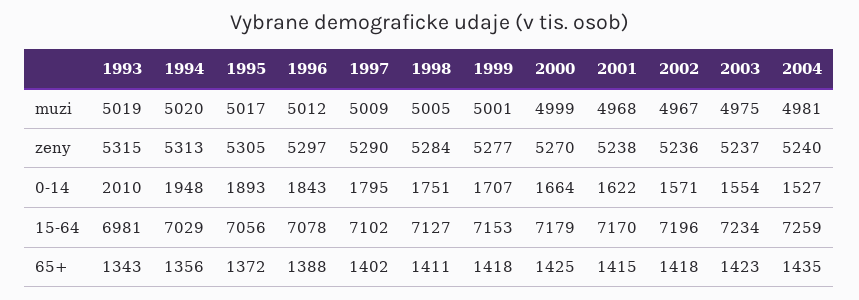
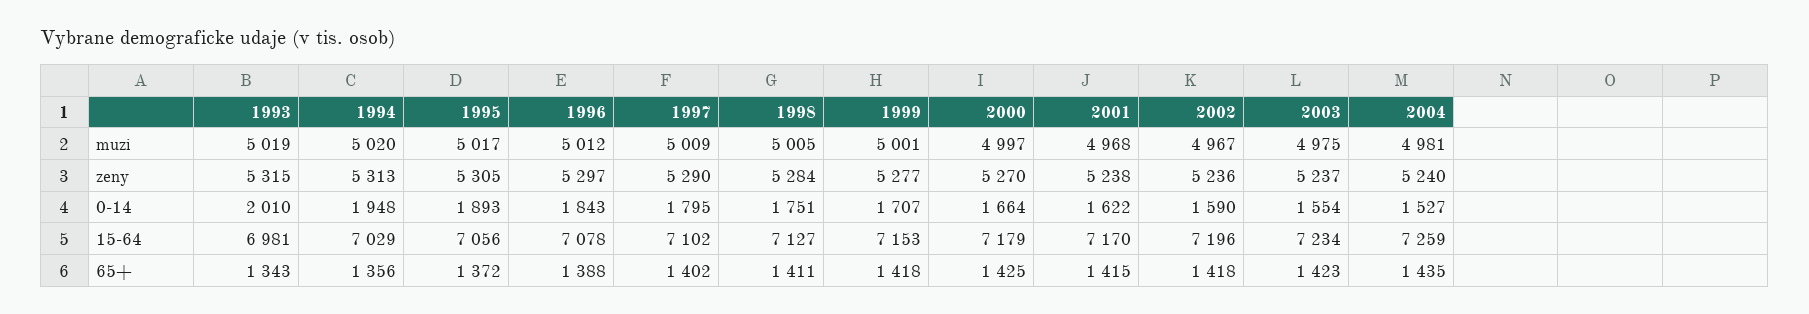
2000, muzi: 4999 -> 4997
2002, 0-14: 1571 -> 1590

